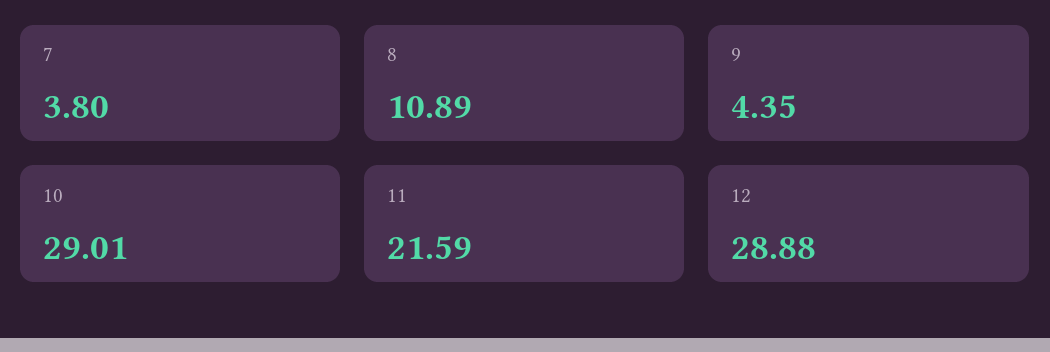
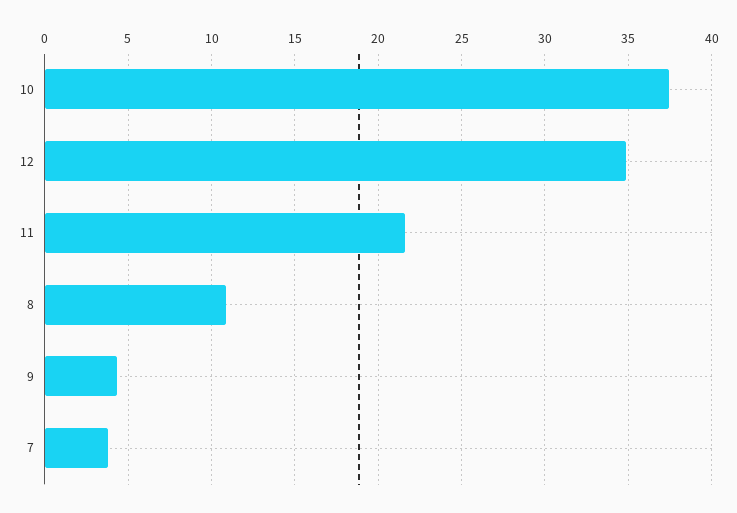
10: 29.01 -> 37.5
12: 28.88 -> 35

